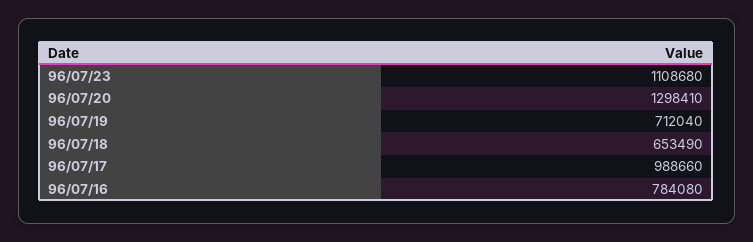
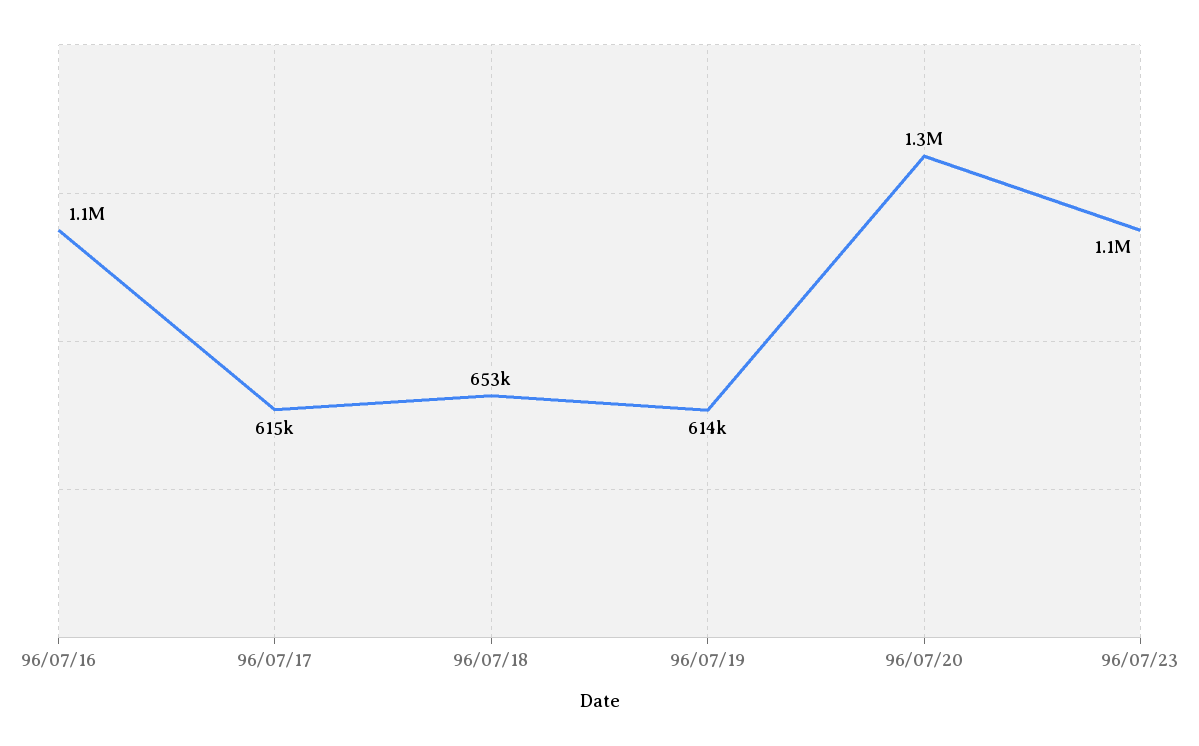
96/07/19: 712040 -> 614000
96/07/17: 988660 -> 615000
96/07/16: 784080 -> 1100000

